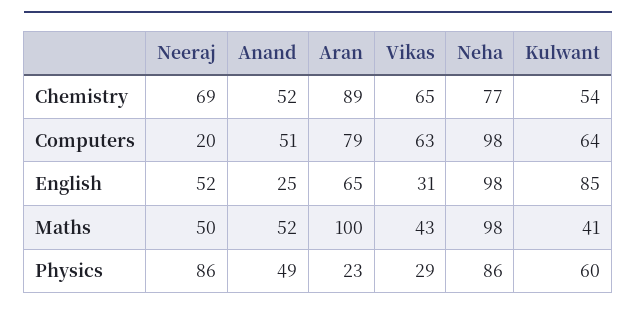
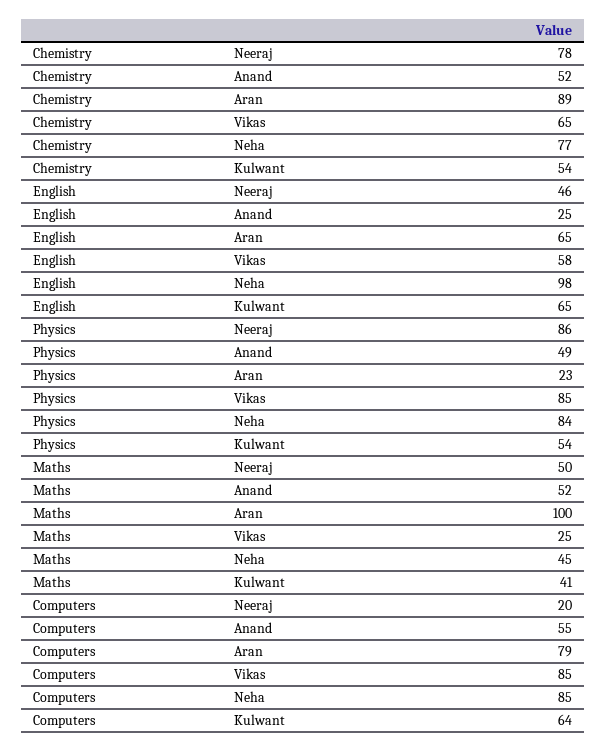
Neeraj, Chemistry: 69 -> 78
Anand, Computers: 51 -> 55
Vikas, Computers: 63 -> 85
Neha, Computers: 98 -> 85
Neeraj, English: 52 -> 46
Vikas, English: 31 -> 58
Kulwant, English: 85 -> 65
Vikas, Maths: 43 -> 25
Neha, Maths: 98 -> 45
Vikas, Physics: 29 -> 85
Neha, Physics: 86 -> 84
Kulwant, Physics: 60 -> 54

